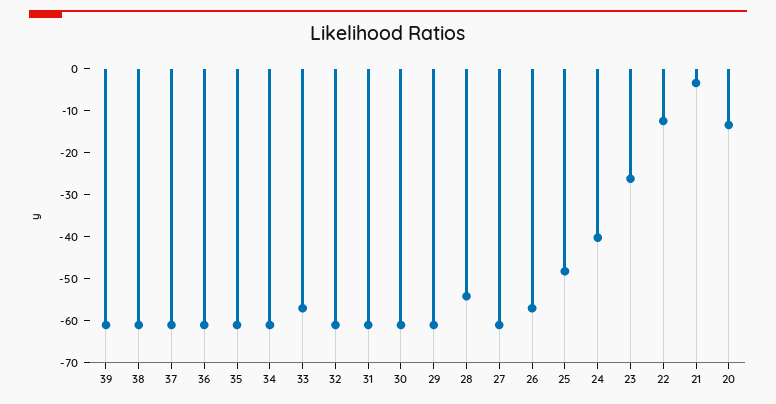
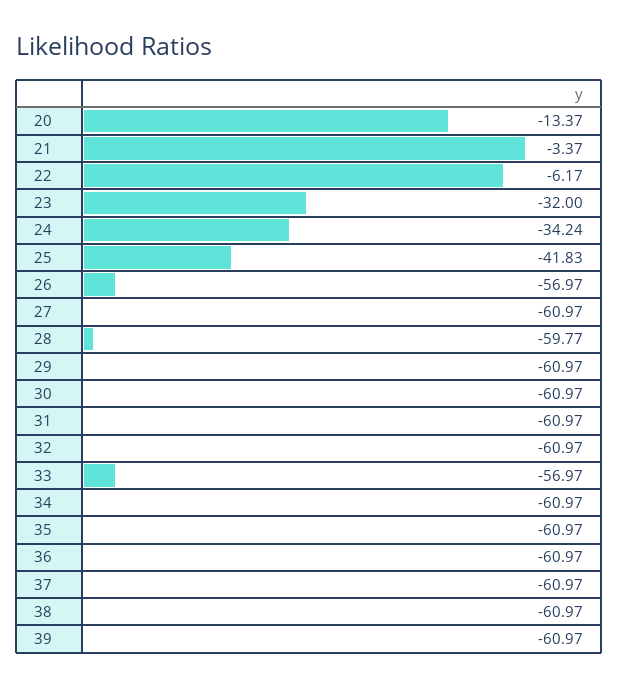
28: -54 -> -59.77
25: -48 -> -41.83
24: -40 -> -34.24
23: -26 -> -32
22: -12 -> -6.17

